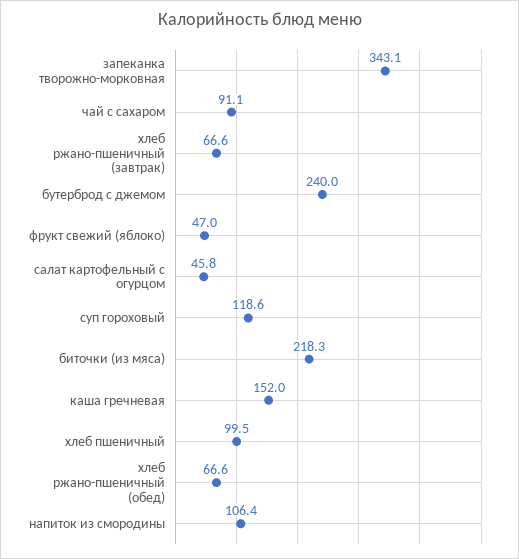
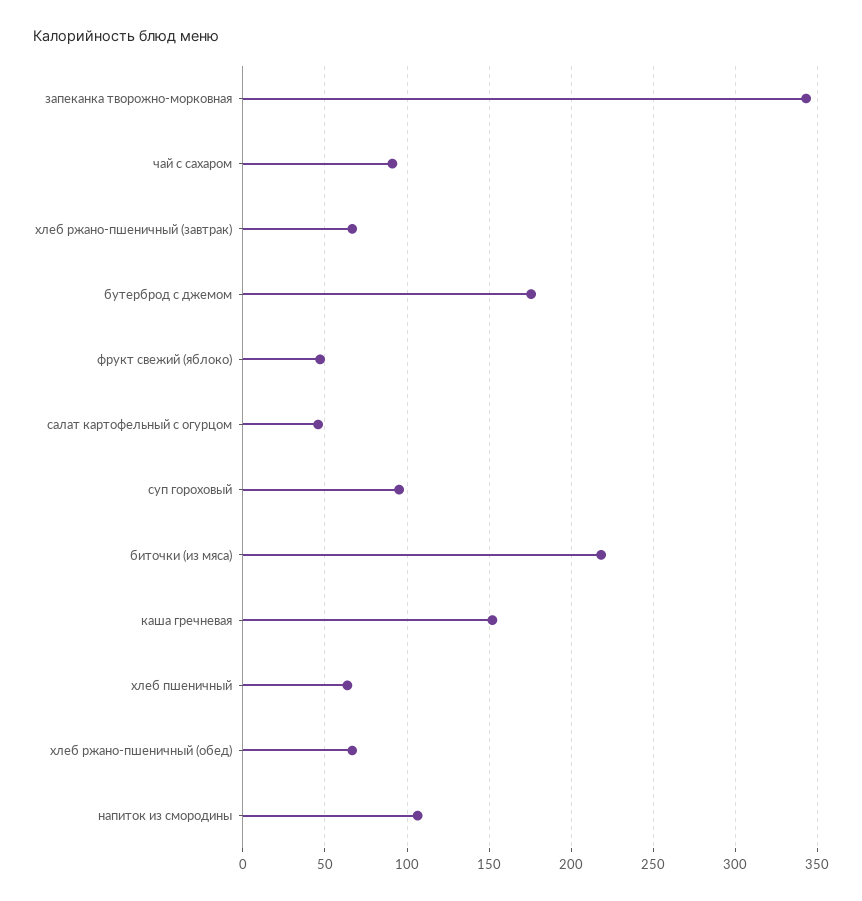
бутерброд с джемом: 240 -> 175
суп гороховый: 118.6 -> 95
хлеб пшеничный: 99.5 -> 65

